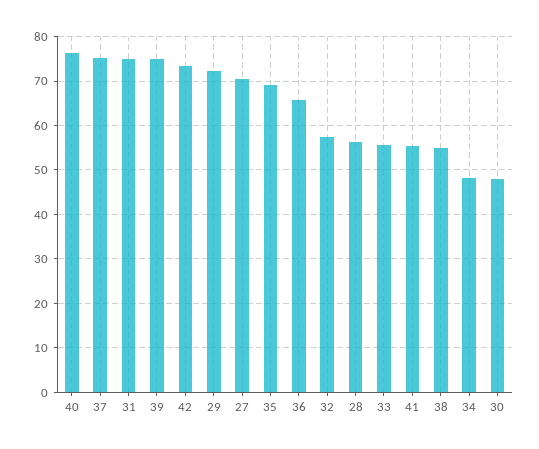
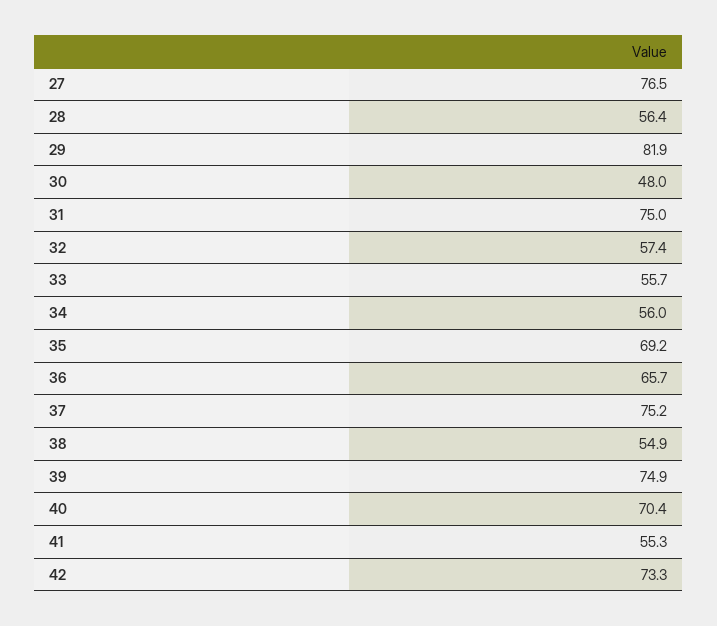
40: 76 -> 70.4
29: 72 -> 81.9
27: 70 -> 76.5
34: 48 -> 56

